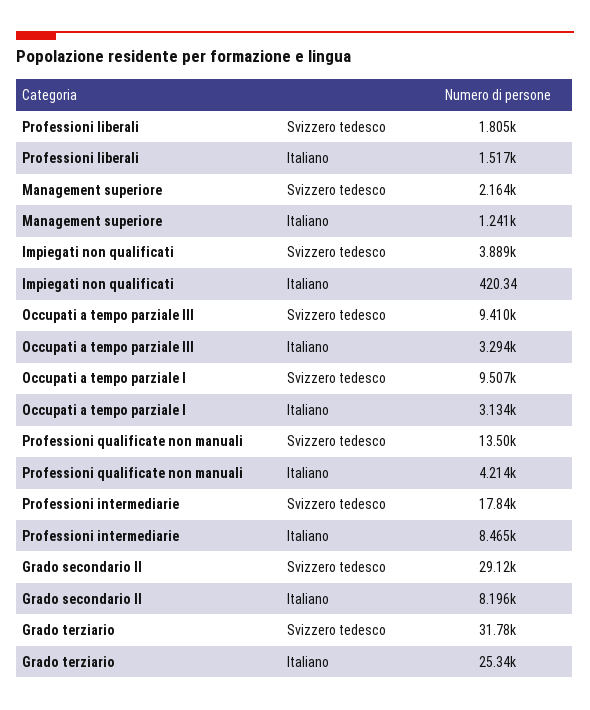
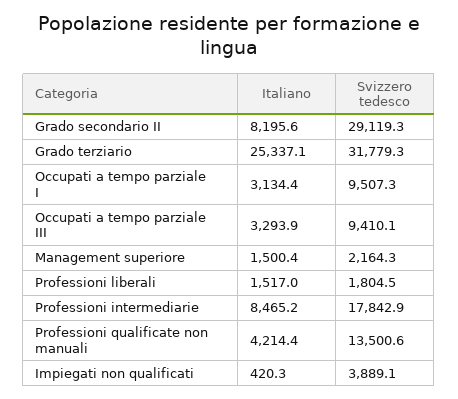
Management superiore, Italiano: 1241 -> 1500.4

